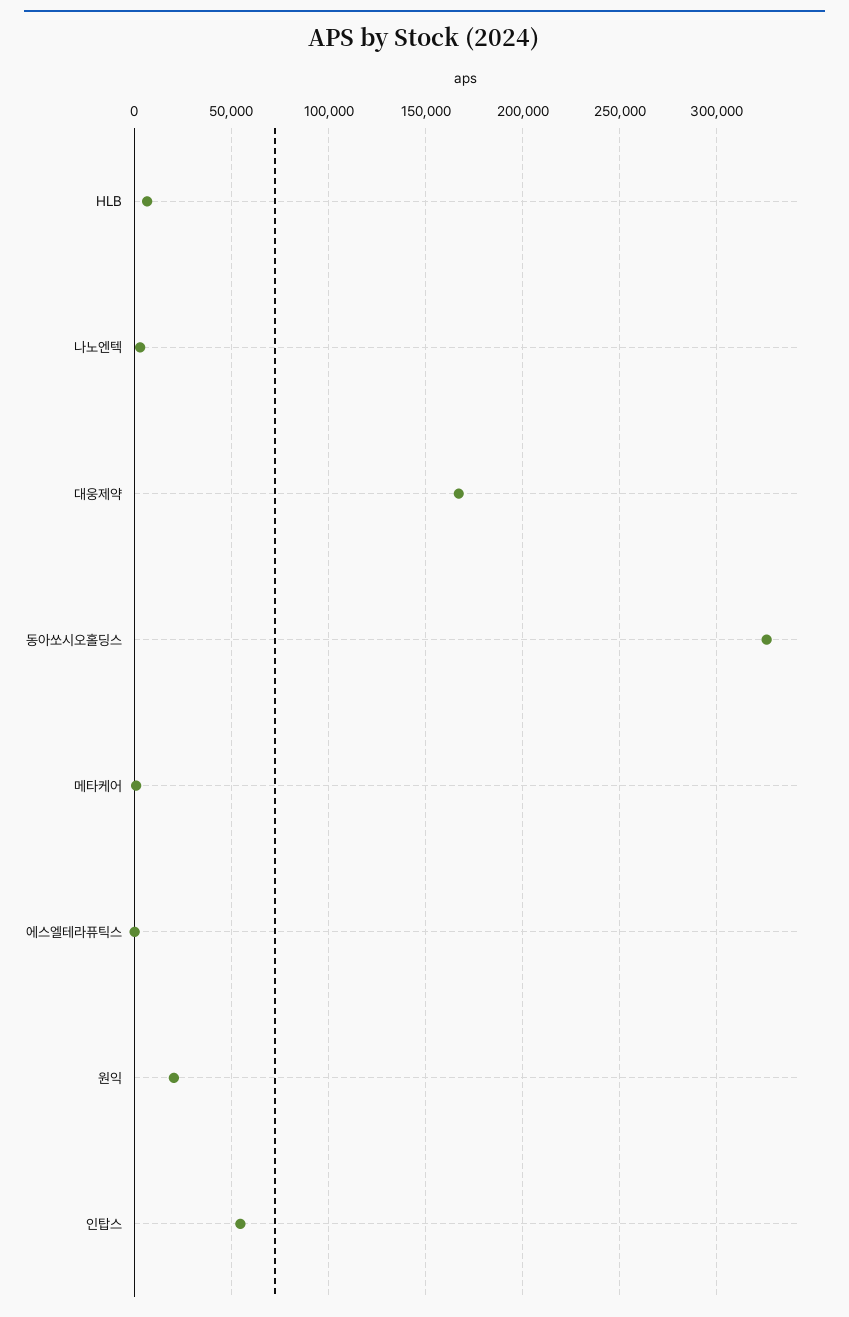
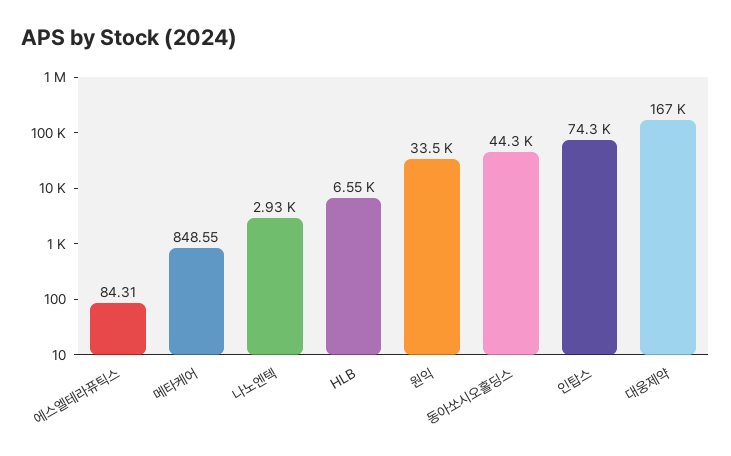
동아쏘시오홀딩스: 325000 -> 44300
원익: 20000 -> 33500
인탑스: 55000 -> 74300

